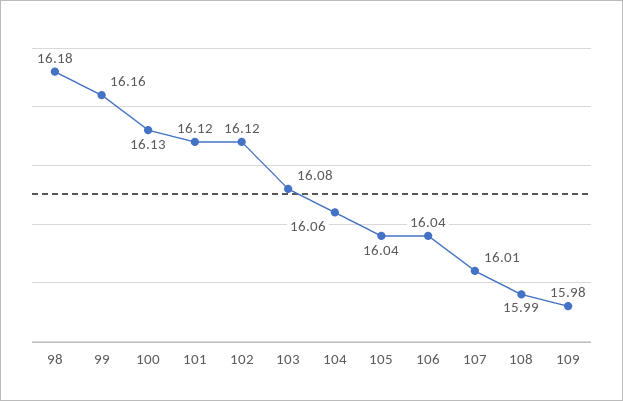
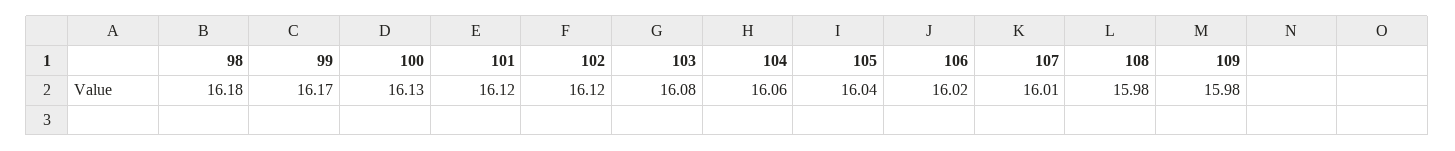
99: 16.16 -> 16.17
106: 16.04 -> 16.02
108: 15.99 -> 15.98

